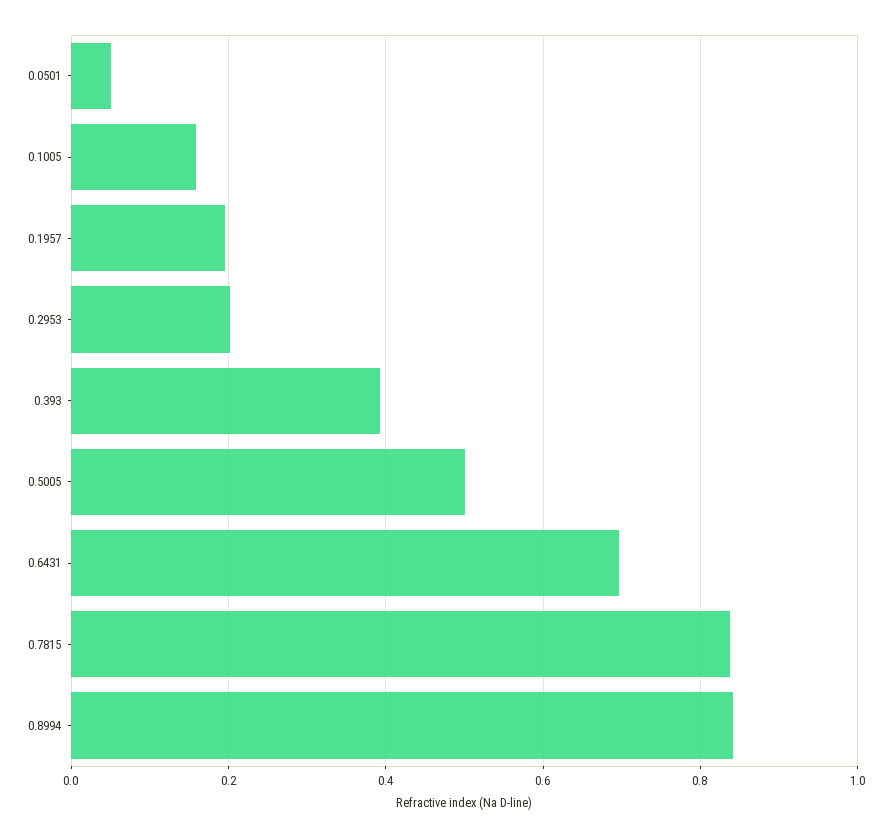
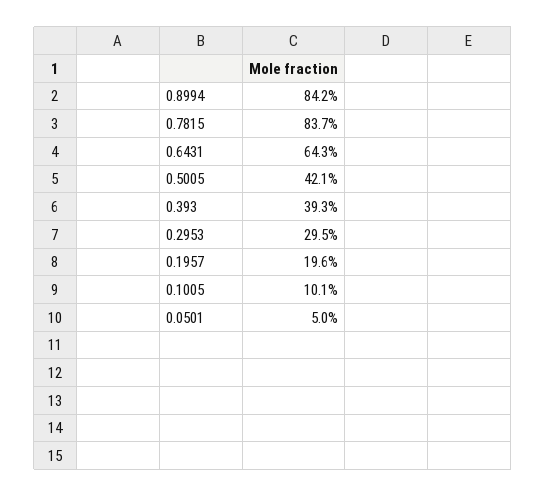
0.1005: 0.16 -> 0.101
0.2953: 0.2 -> 0.295
0.5005: 0.5 -> 0.421
0.6431: 0.7 -> 0.643

